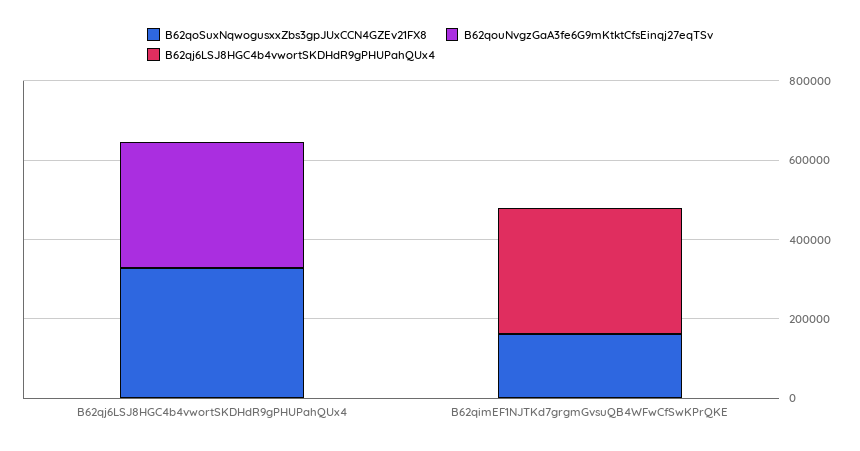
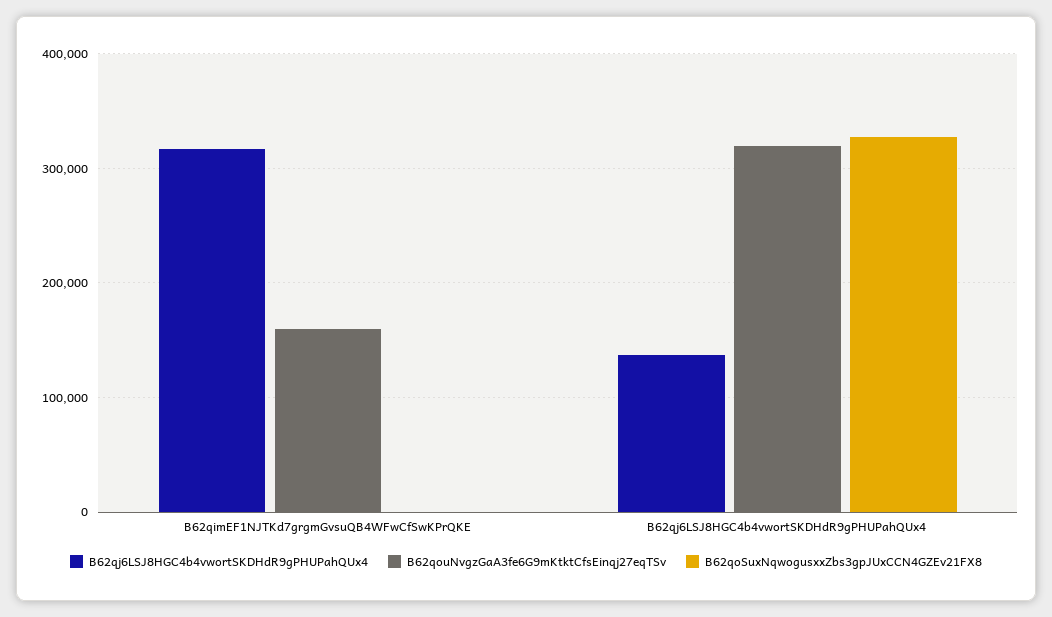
B62qj6LSJ8HGC4b4vwortSKDHdR9gPHUPahQUx4, B62qj6LSJ8HGC4b4vwortSKDHdR9gPHUPahQUx4: 0 -> 140000
B62qoSuxNqwogusxxZbs3gpJUxCCN4GZEv21FX8, B62qimEF1NJTKd7grgmGvsuQB4WFwCfSwKPrQKE: 150000 -> 0
B62qouNvgzGaA3fe6G9mKtktCfsEinqj27eqTSv, B62qimEF1NJTKd7grgmGvsuQB4WFwCfSwKPrQKE: 0 -> 160000

